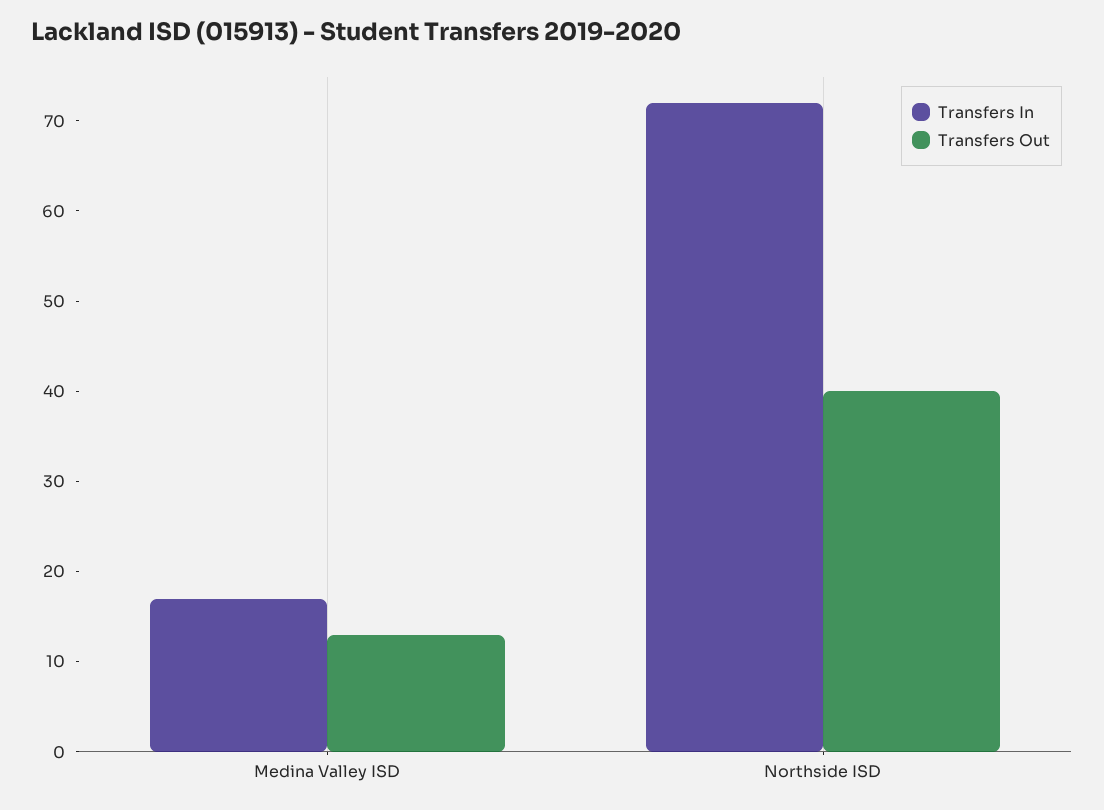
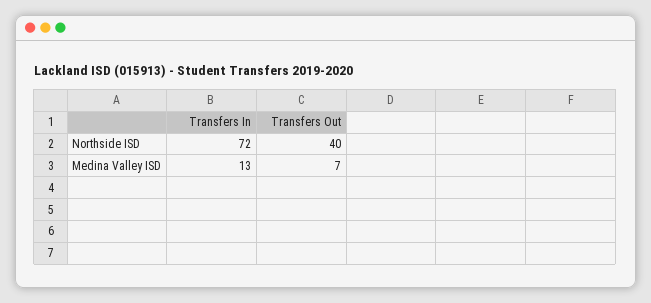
Transfers In, Medina Valley ISD: 17 -> 13
Transfers Out, Medina Valley ISD: 13 -> 7

